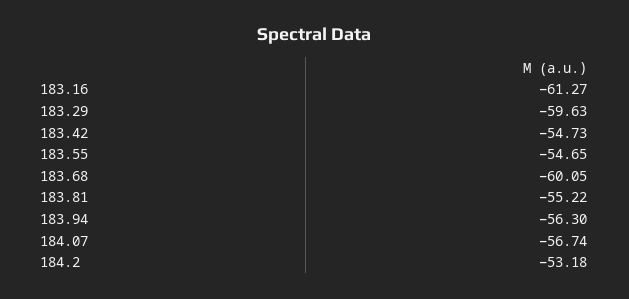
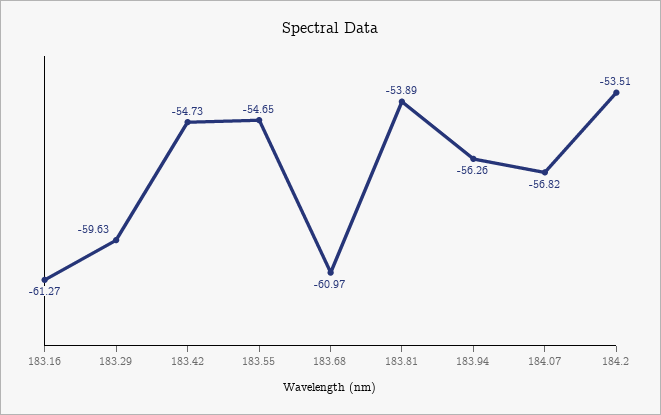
183.68: -60.05 -> -60.97
183.81: -55.22 -> -53.89
183.94: -56.3 -> -56.26
184.07: -56.74 -> -56.82
184.2: -53.18 -> -53.51

